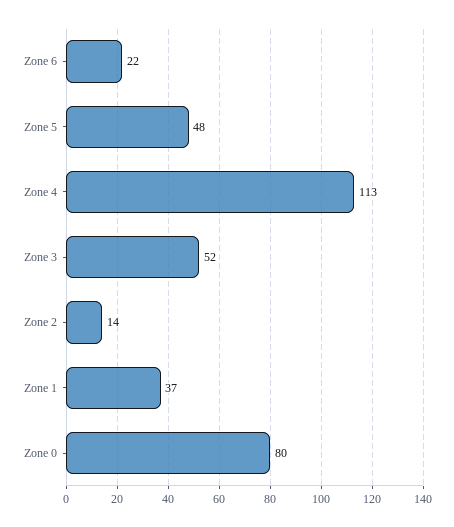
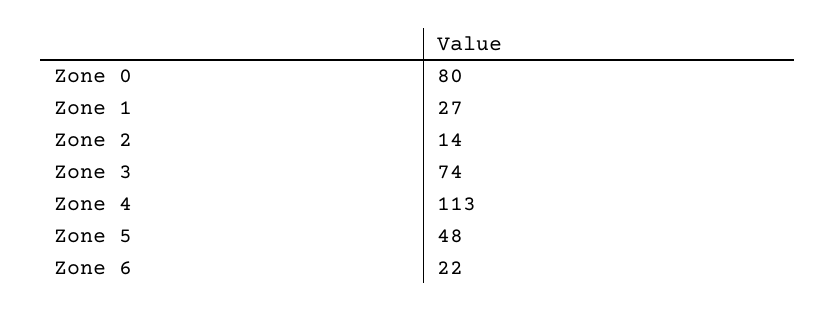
Zone 3: 52 -> 74
Zone 1: 37 -> 27

